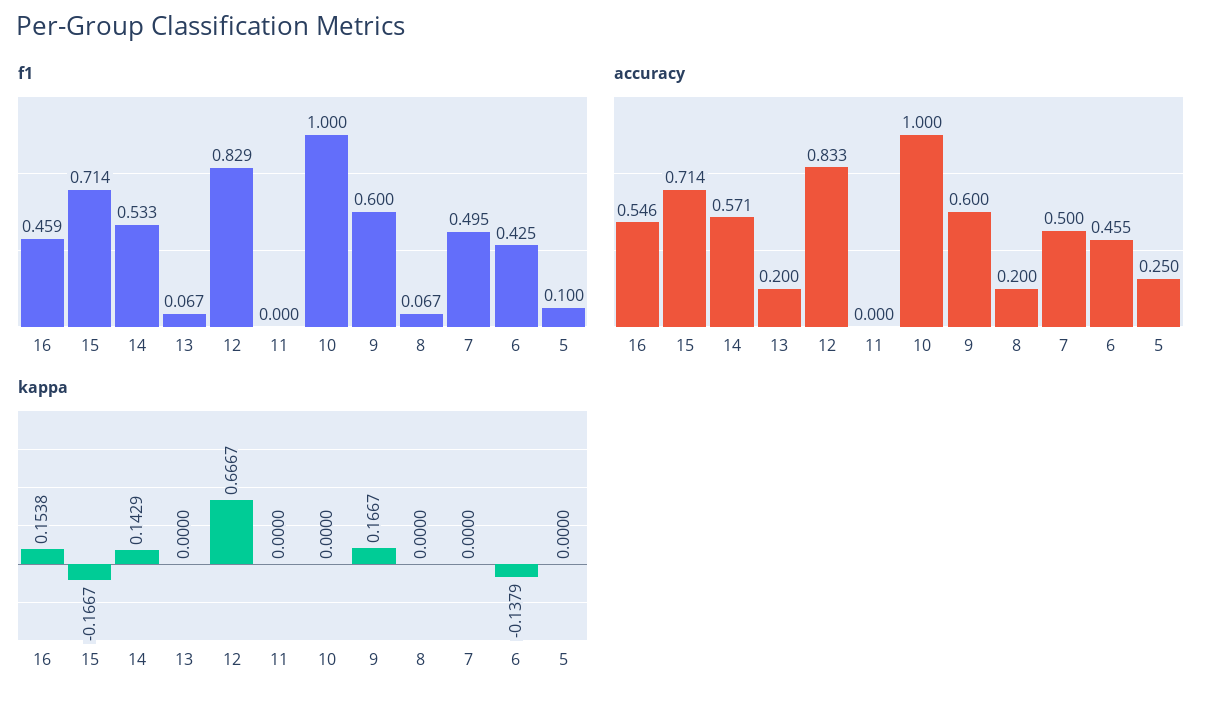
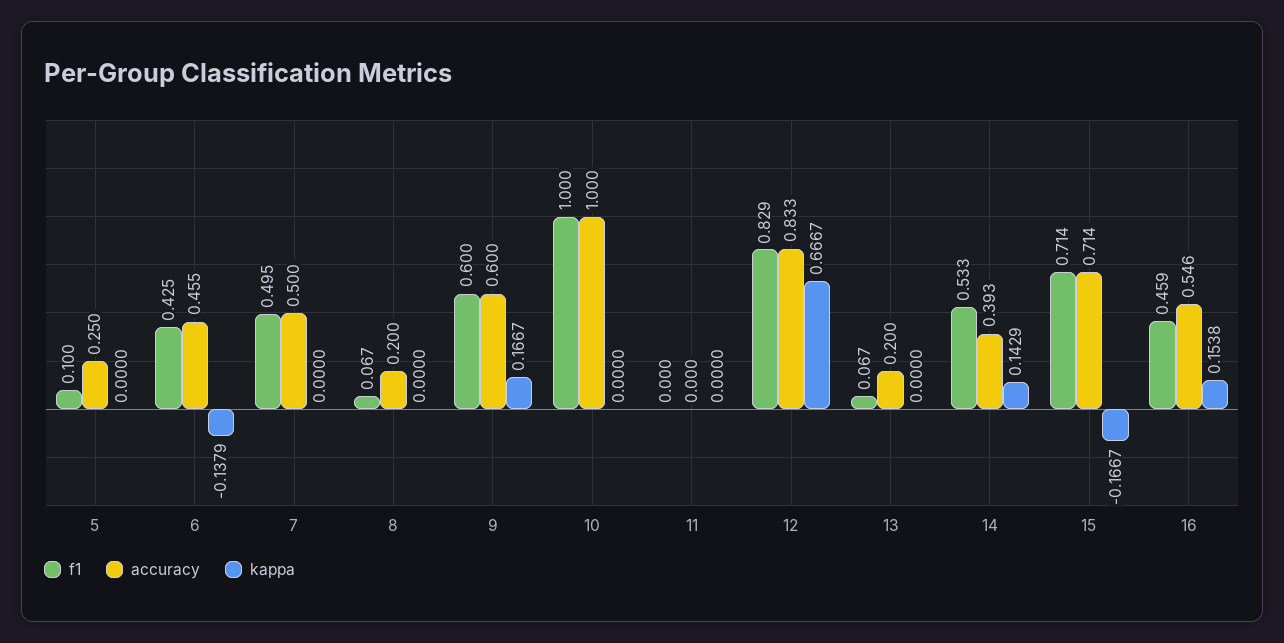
accuracy, 14: 0.571 -> 0.393

